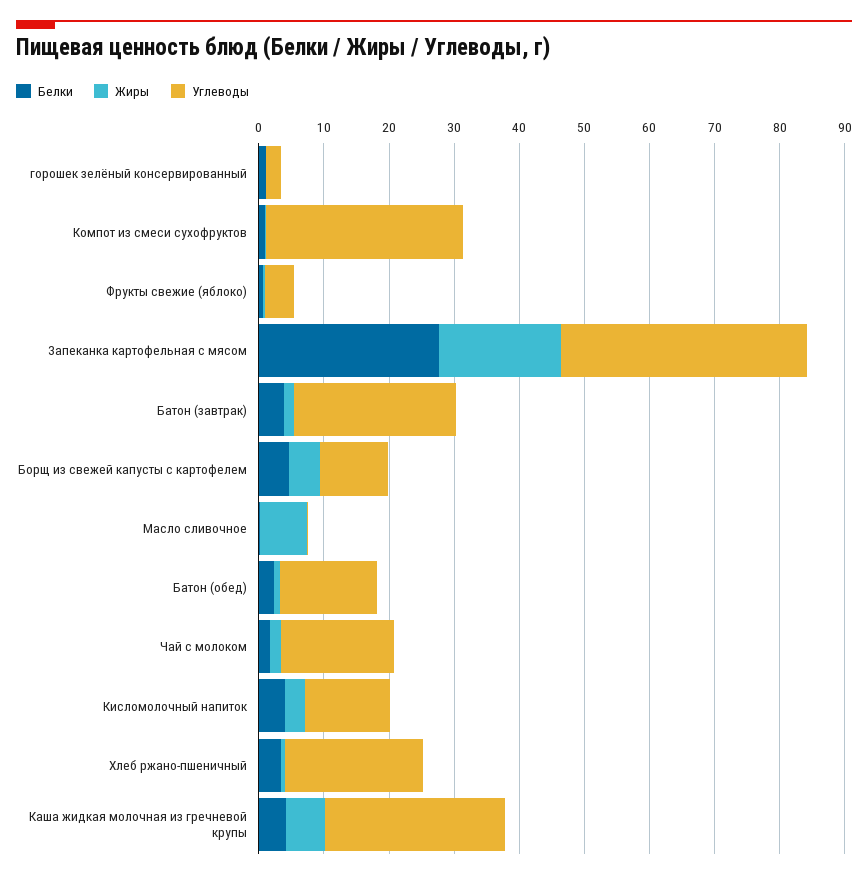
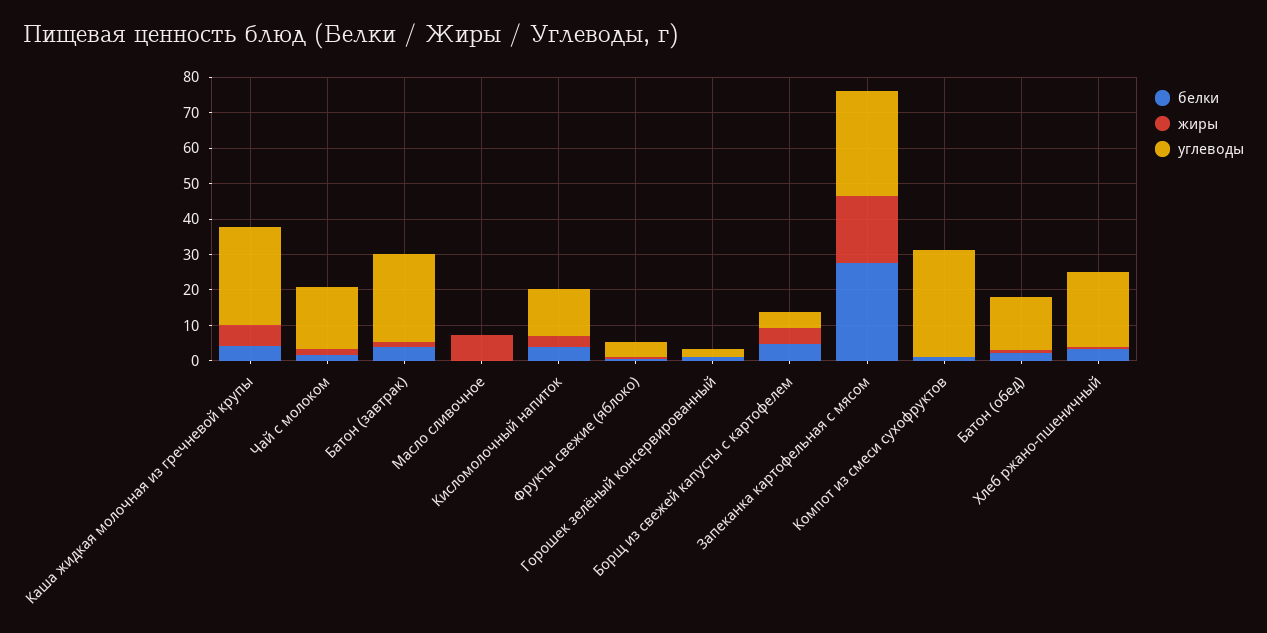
Углеводы, Запеканка картофельная с мясом: 38 -> 30
Углеводы, Борщ из свежей капусты с картофелем: 10 -> 5

